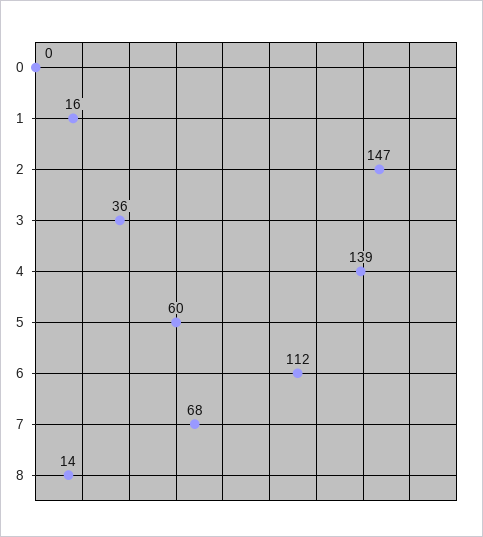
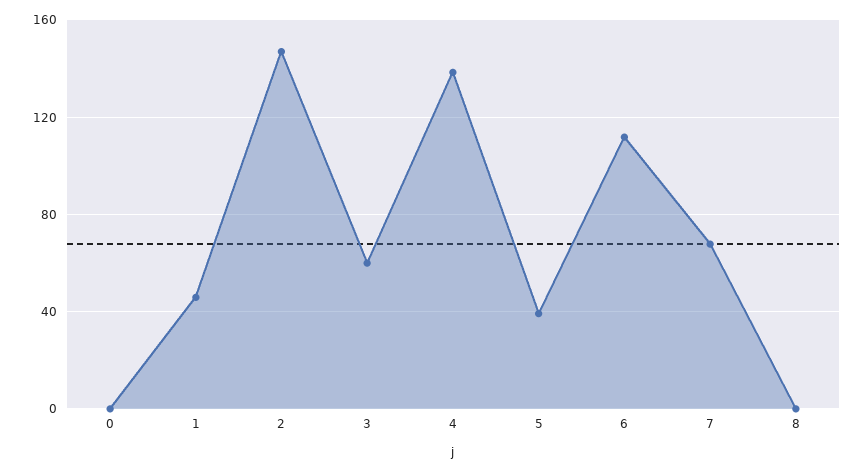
1: 16 -> 45
3: 36 -> 60
5: 60 -> 40
8: 14 -> 0

